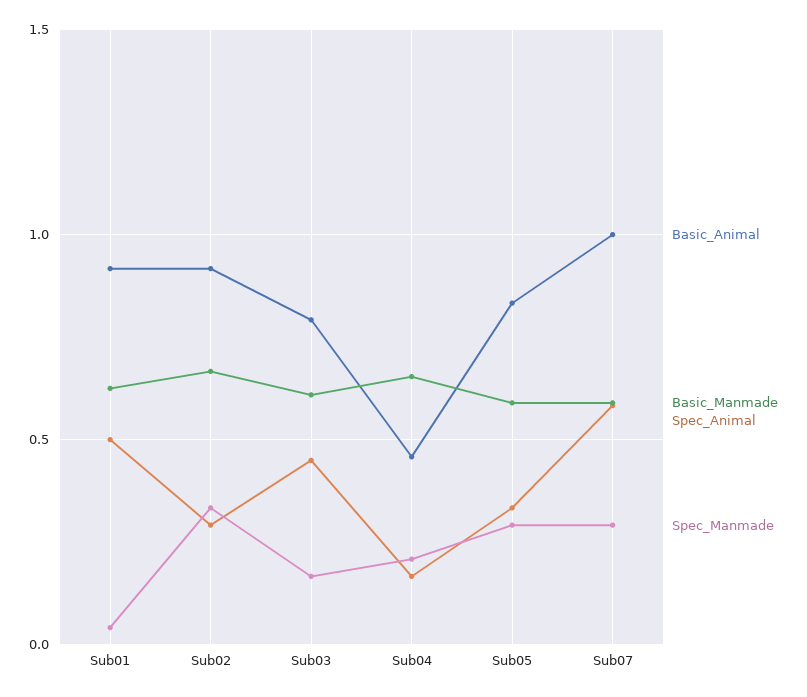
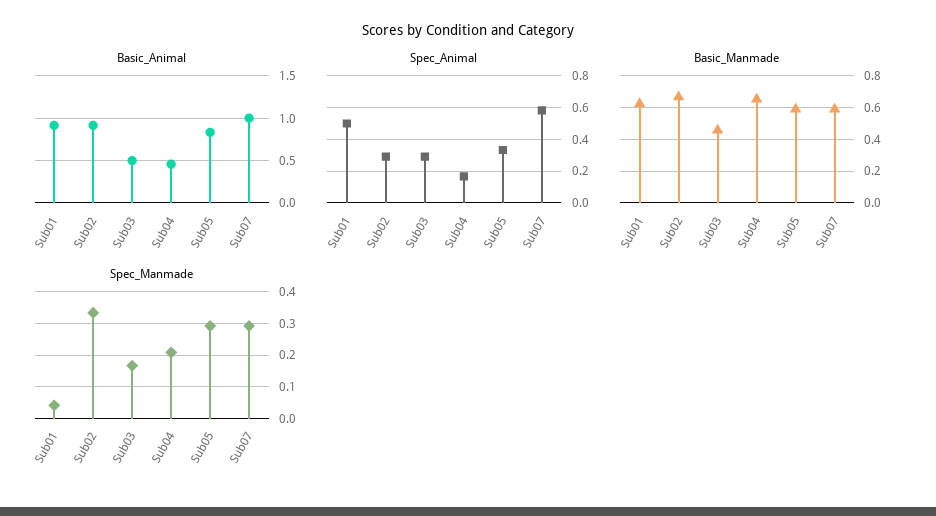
Basic_Animal, Sub03: 0.8 -> 0.5
Basic_Manmade, Sub03: 0.6 -> 0.45
Spec_Animal, Sub03: 0.45 -> 0.3

